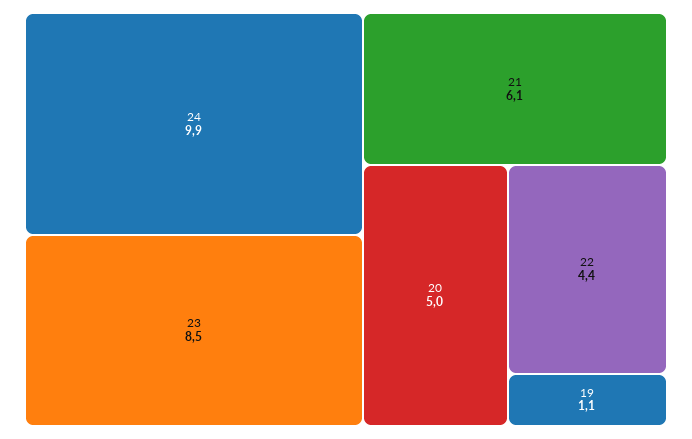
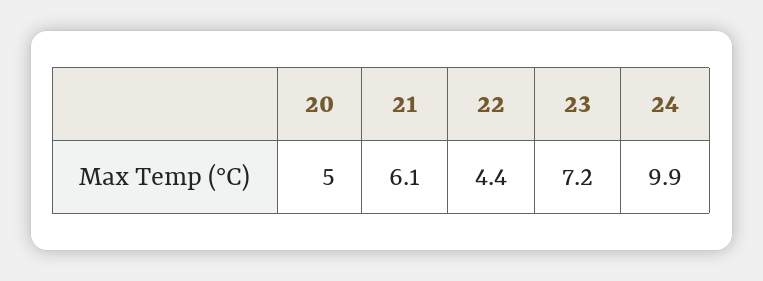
23: 8.5 -> 7.2
19: 1.1 -> none

